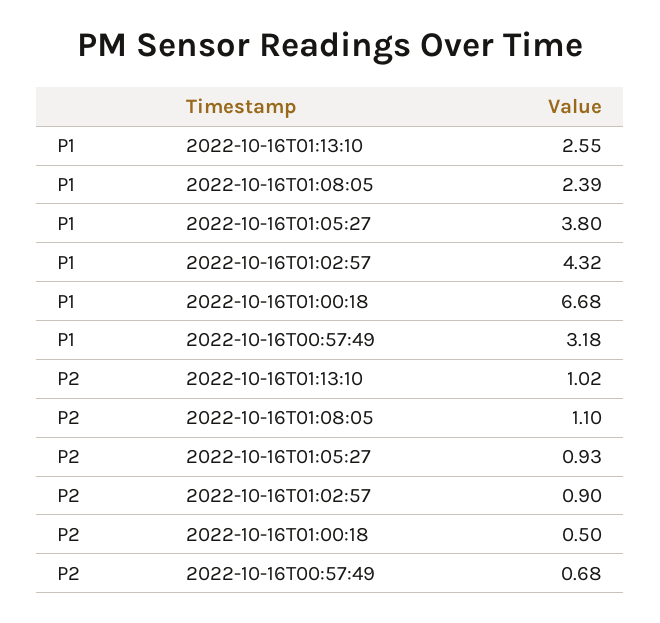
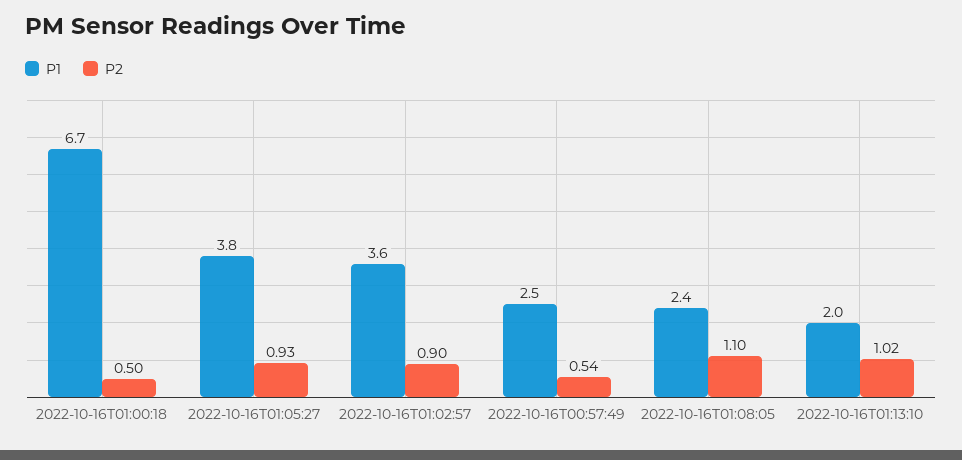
P1, 2022-10-16T01:13:10: 2.55 -> 2
P1, 2022-10-16T01:02:57: 4.32 -> 3.6
P1, 2022-10-16T00:57:49: 3.18 -> 2.5
P2, 2022-10-16T00:57:49: 0.68 -> 0.54

